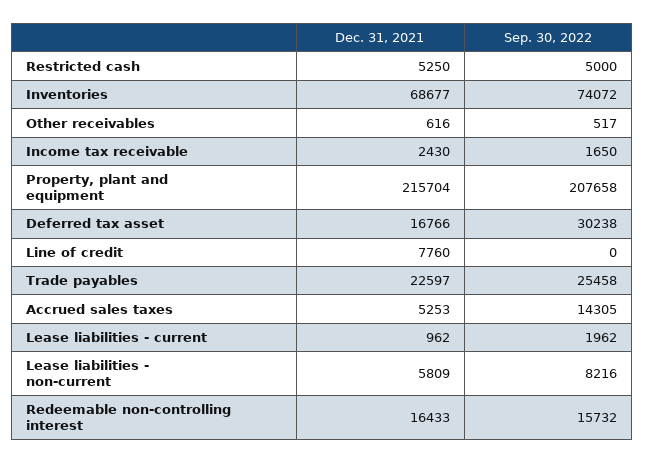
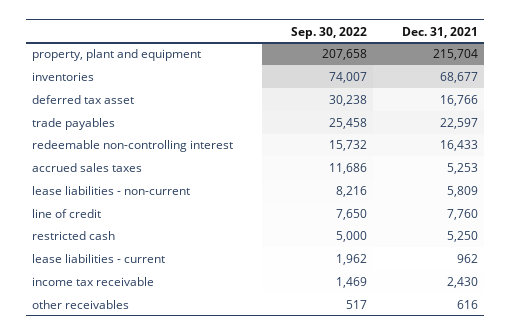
Sep. 30, 2022, Inventories: 74072 -> 74007
Sep. 30, 2022, Income tax receivable: 1650 -> 1469
Sep. 30, 2022, Line of credit: 0 -> 7650
Sep. 30, 2022, Accrued sales taxes: 14305 -> 11686

